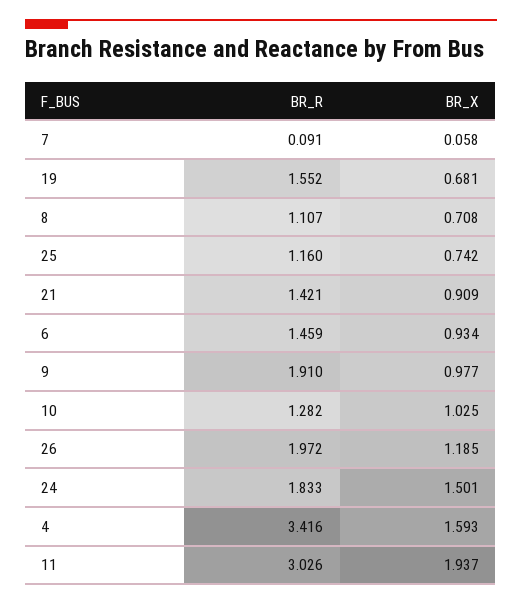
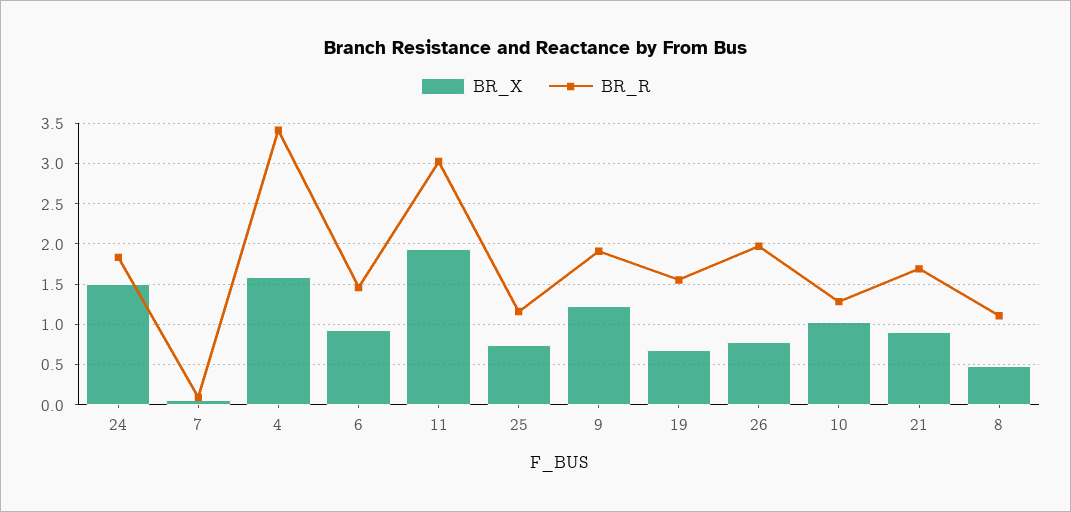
BR_X, 8: 0.708 -> 0.5
BR_R, 21: 1.421 -> 1.7
BR_X, 9: 0.977 -> 1.2
BR_X, 26: 1.185 -> 0.8

